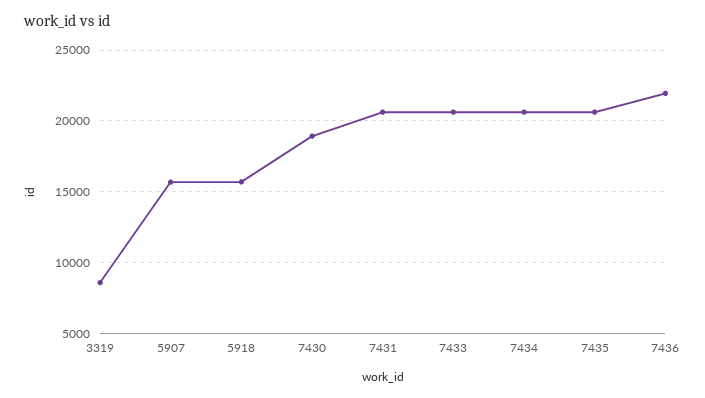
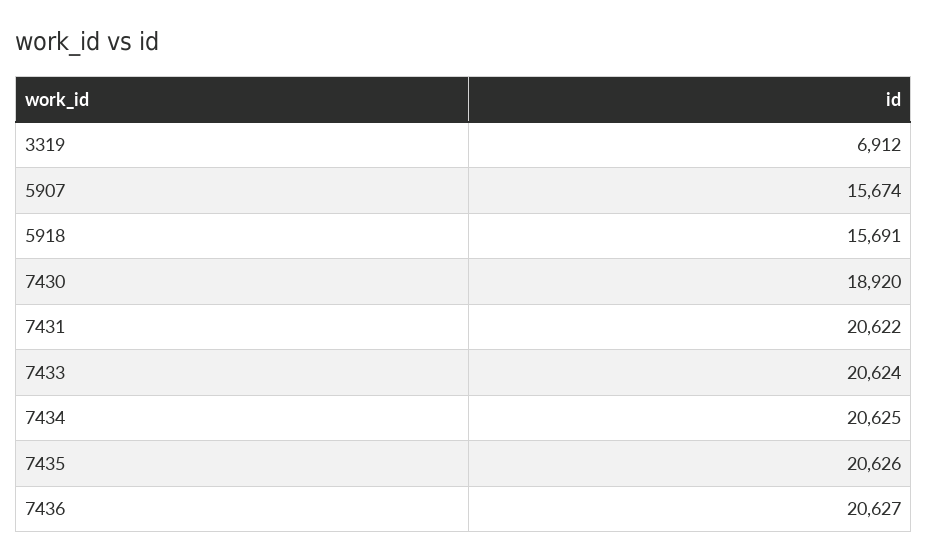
3319: 8500 -> 6912
7436: 22000 -> 20627

